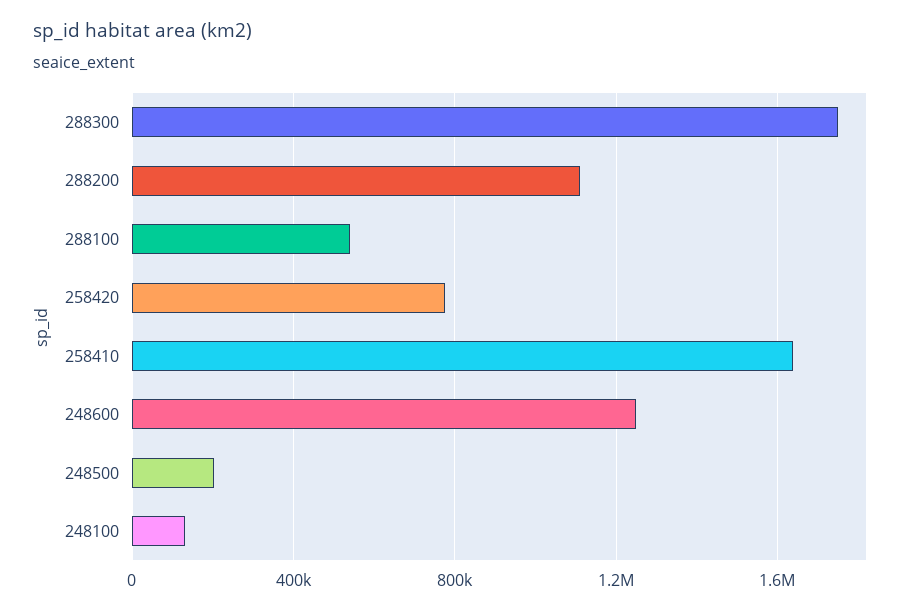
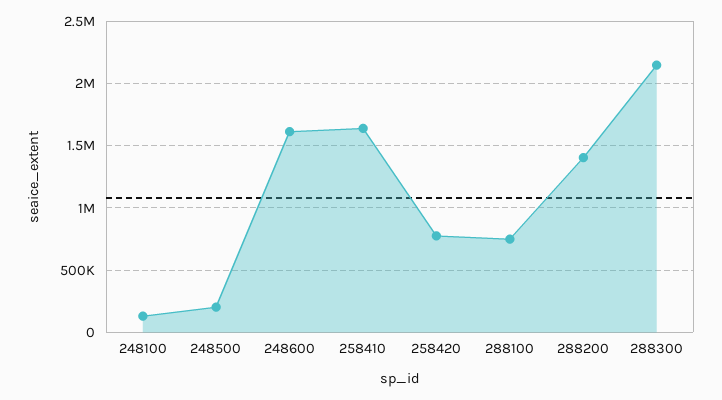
288300: 1750000 -> 2150000
288200: 1100000 -> 1400000
288100: 550000 -> 750000
248600: 1250000 -> 1600000

